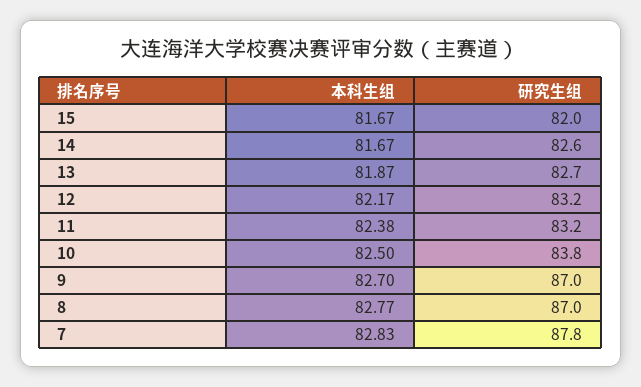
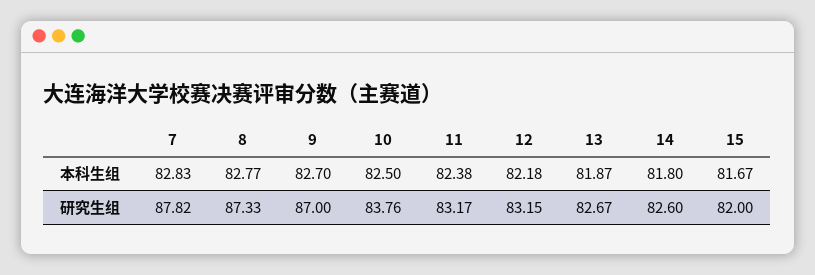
本科生组, 14: 81.67 -> 81.8
本科生组, 12: 82.17 -> 82.18
研究生组, 8: 87 -> 87.33

